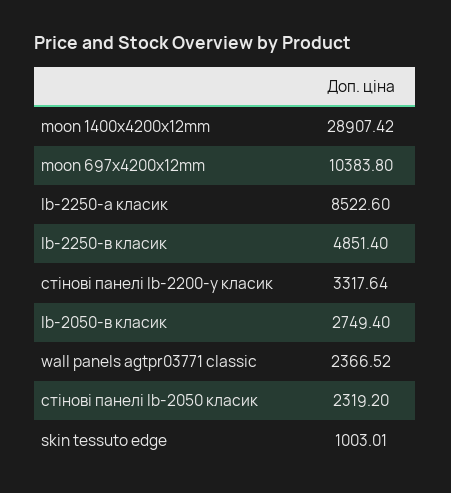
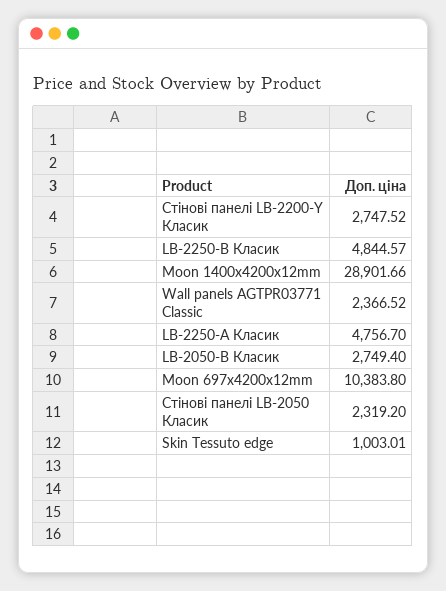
moon 1400x4200x12mm: 28907.42 -> 28901.66
lb-2250-а класик: 8522.6 -> 4756.7
lb-2250-в класик: 4851.4 -> 4844.57
стінові панелі lb-2200-y класик: 3317.64 -> 2747.52

